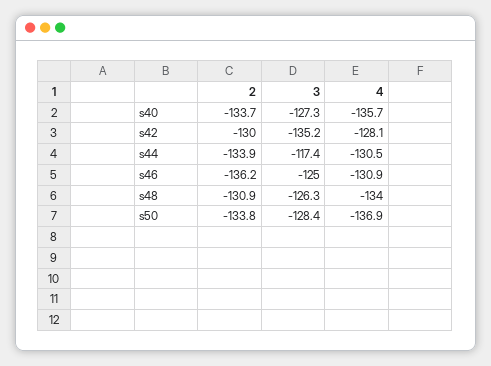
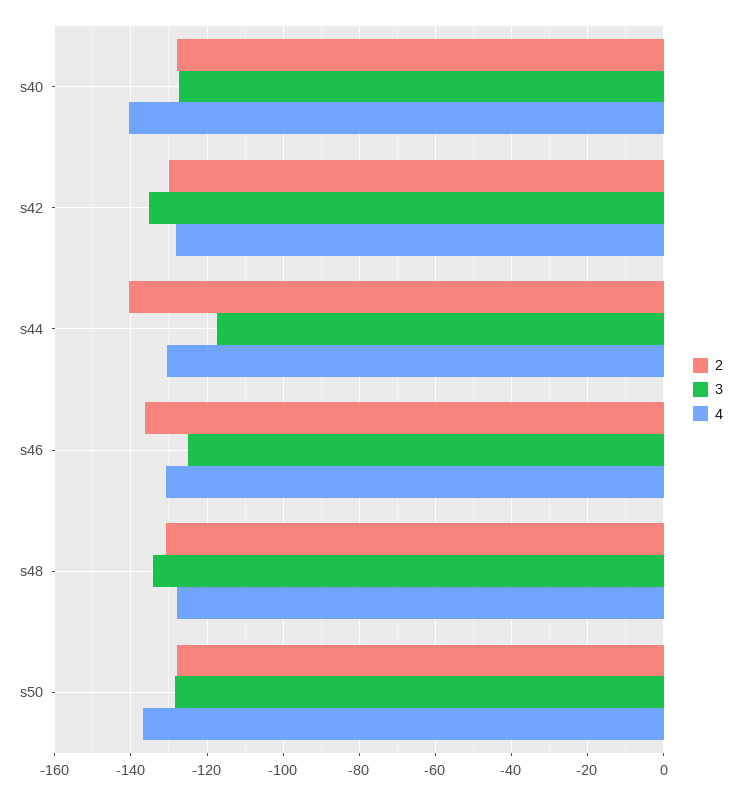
2, s40: -133.7 -> -128
4, s40: -135.7 -> -140
2, s44: -133.9 -> -140
3, s48: -126.3 -> -134
4, s48: -134 -> -128
2, s50: -133.8 -> -128

